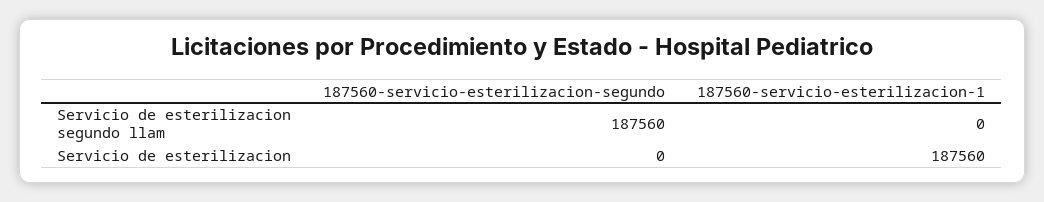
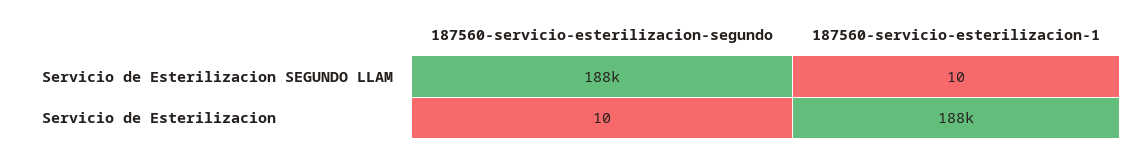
187560-servicio-esterilizacion-1, Servicio de esterilizacion segundo llam: 0 -> 10
187560-servicio-esterilizacion-segundo, Servicio de esterilizacion: 0 -> 10

